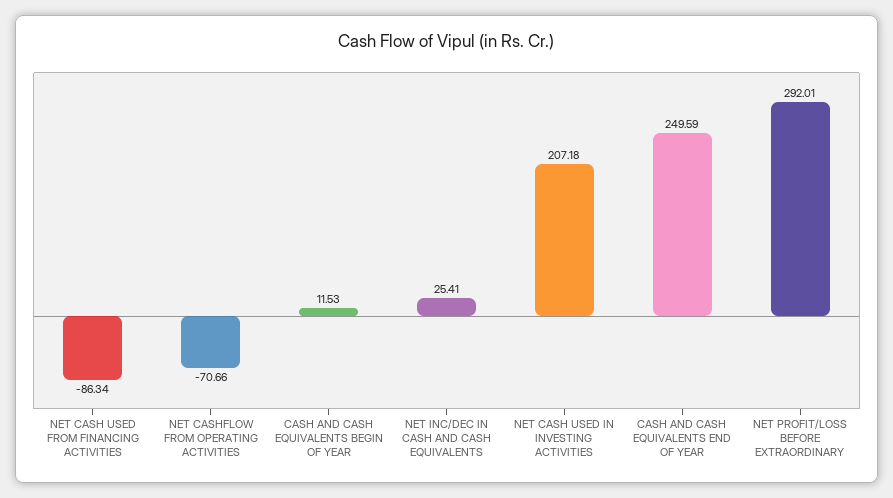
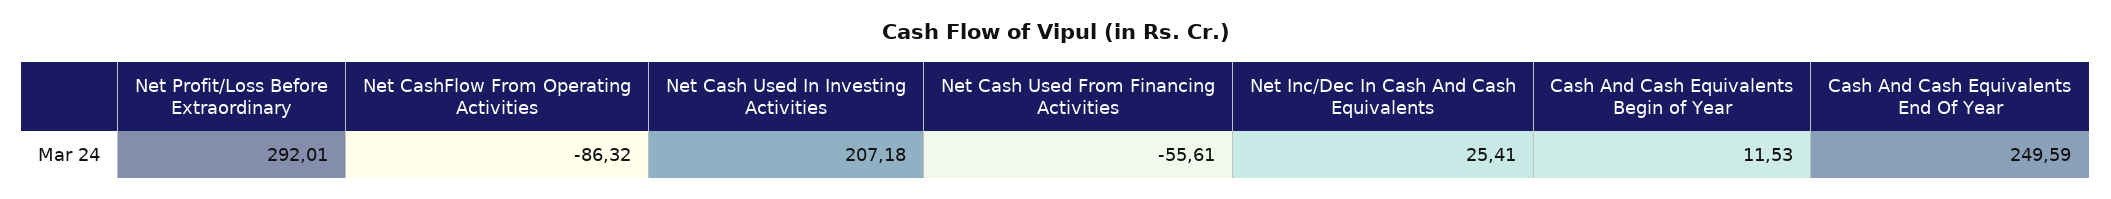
NET CASH USED FROM FINANCING ACTIVITIES: -86.34 -> -55.61
NET CASHFLOW FROM OPERATING ACTIVITIES: -70.66 -> -86.32

